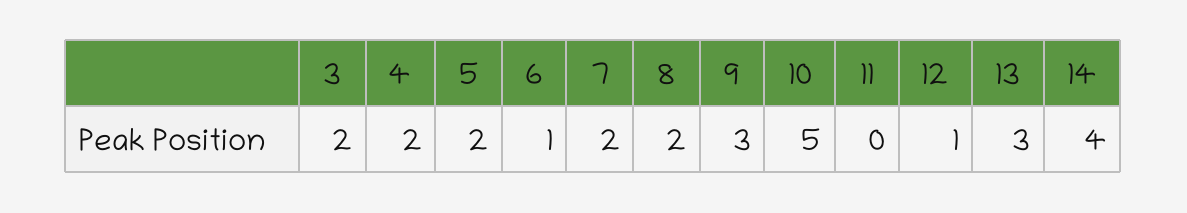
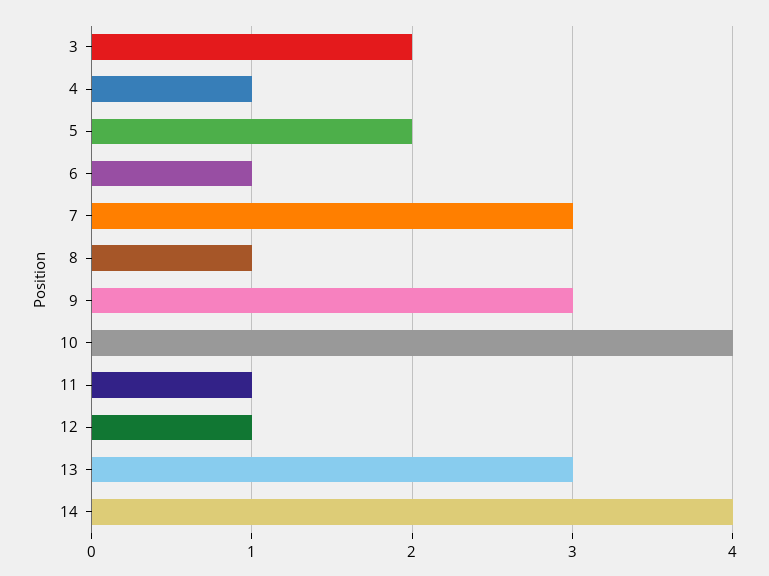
4: 2 -> 1
7: 2 -> 3
8: 2 -> 1
10: 5 -> 4
11: 0 -> 1

